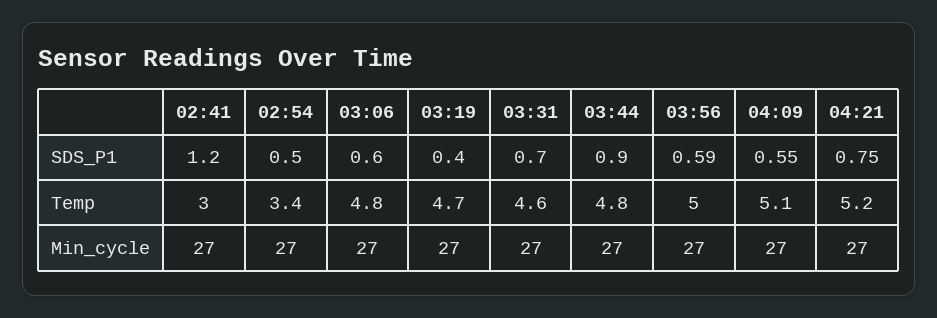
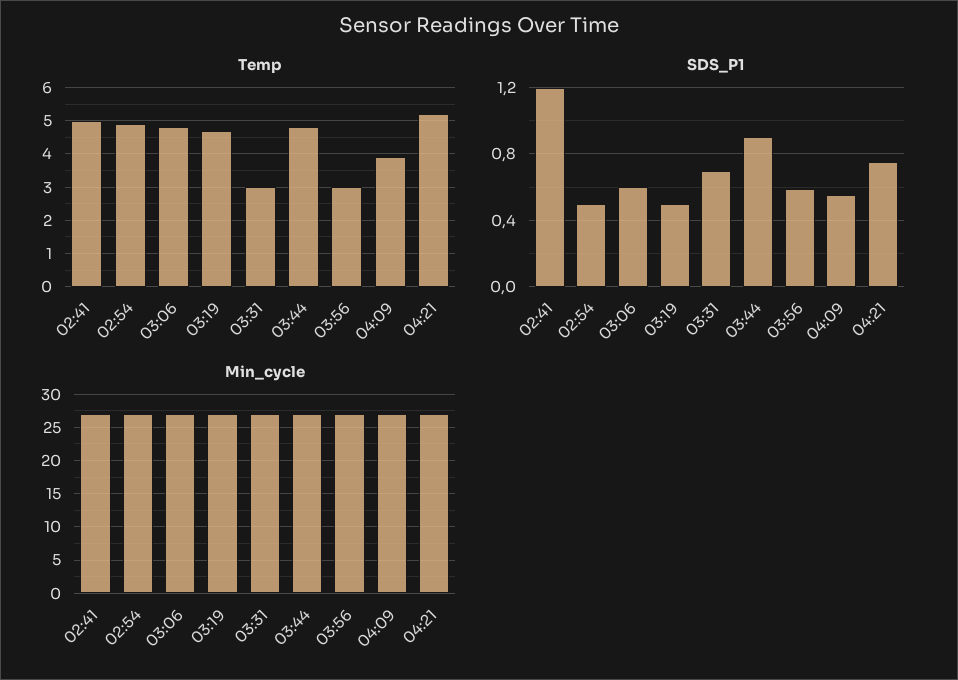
SDS_P1, 03:19: 0.4 -> 0.5
Temp, 02:41: 3 -> 5
Temp, 02:54: 3.4 -> 5
Temp, 03:31: 4.6 -> 3
Temp, 03:56: 5 -> 3
Temp, 04:09: 5.1 -> 4

